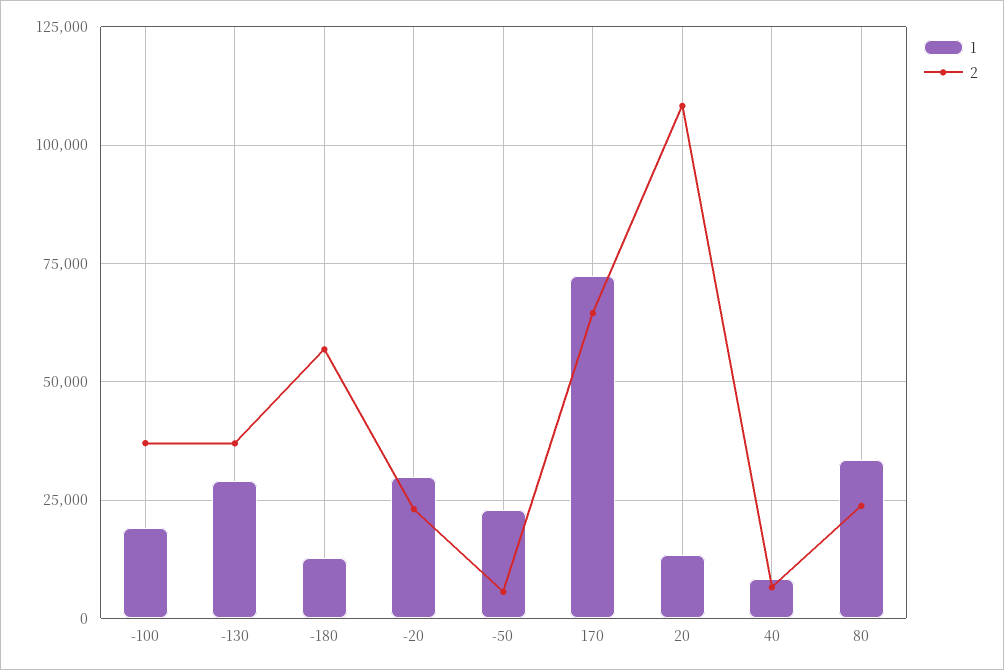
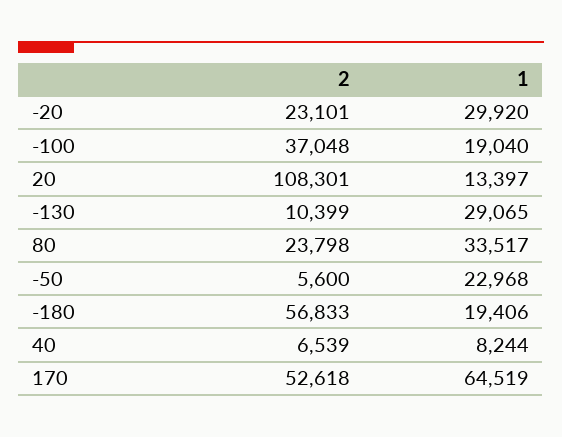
2, -130: 37500 -> 10399
1, -180: 12500 -> 19406
1, 170: 72500 -> 64519
2, 170: 65000 -> 52618

